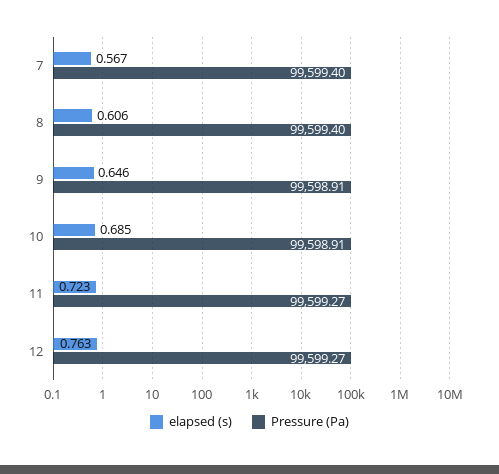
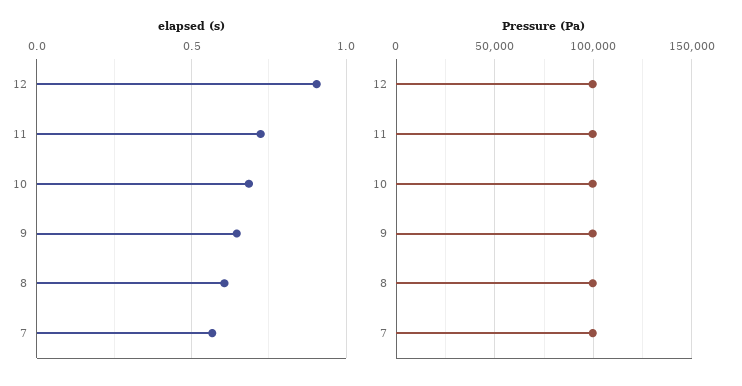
elapsed (s), 12: 0.763 -> 0.9

